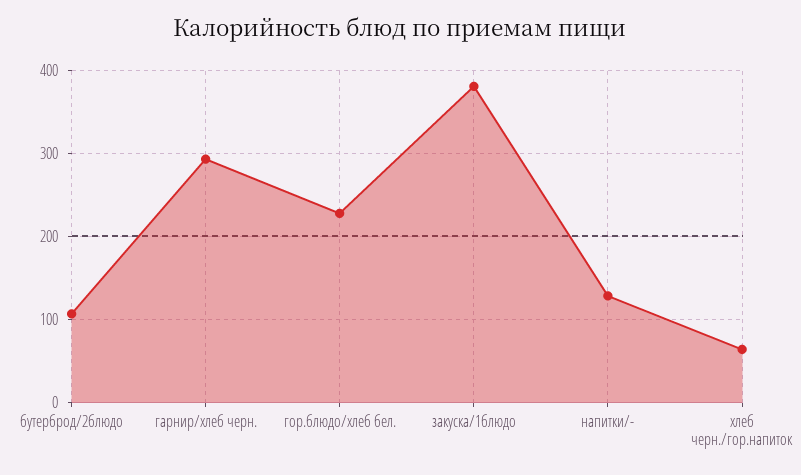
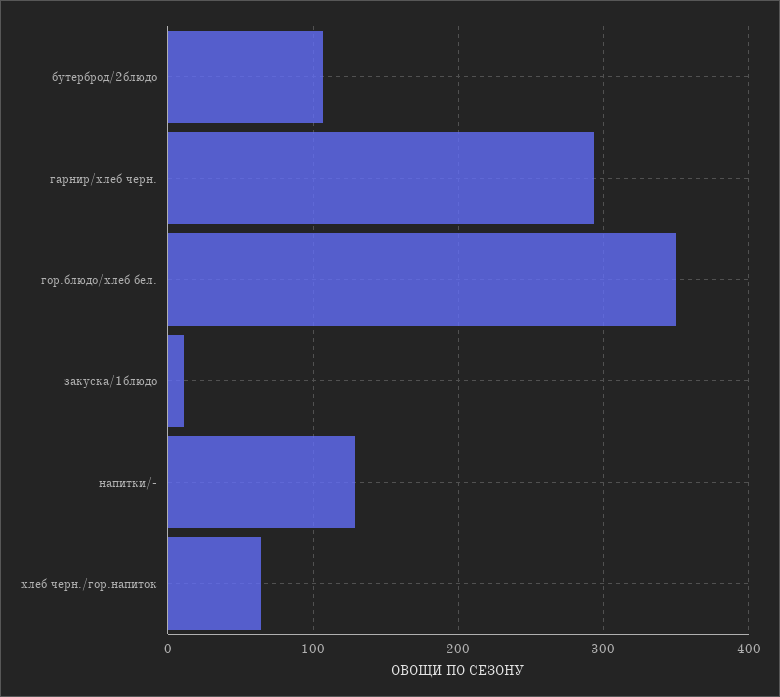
гор.блюдо/хлеб бел.: 230 -> 350
закуска/1блюдо: 380 -> 10

